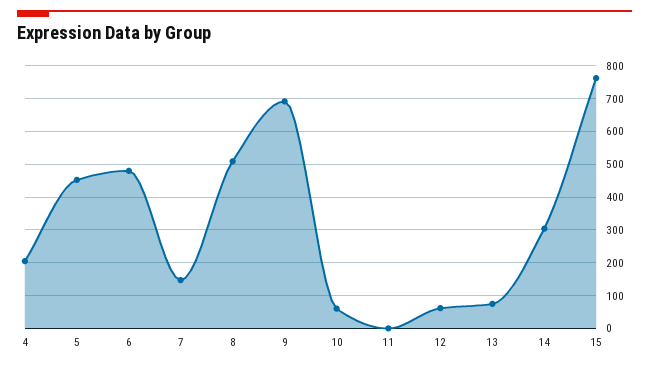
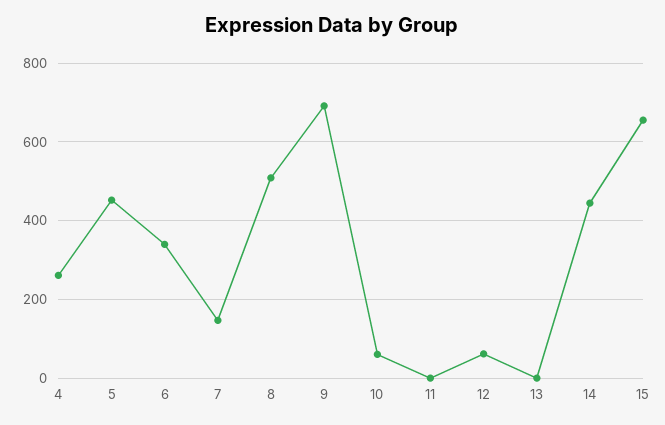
4: 200 -> 260
6: 480 -> 340
13: 80 -> 0
14: 300 -> 440
15: 760 -> 660

